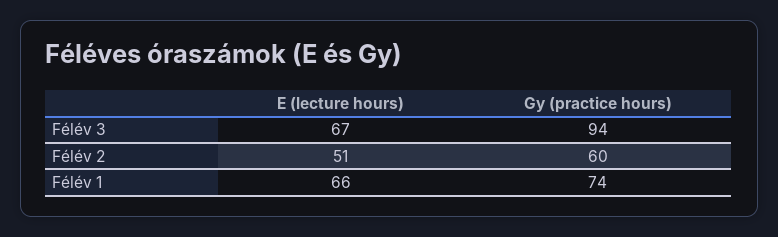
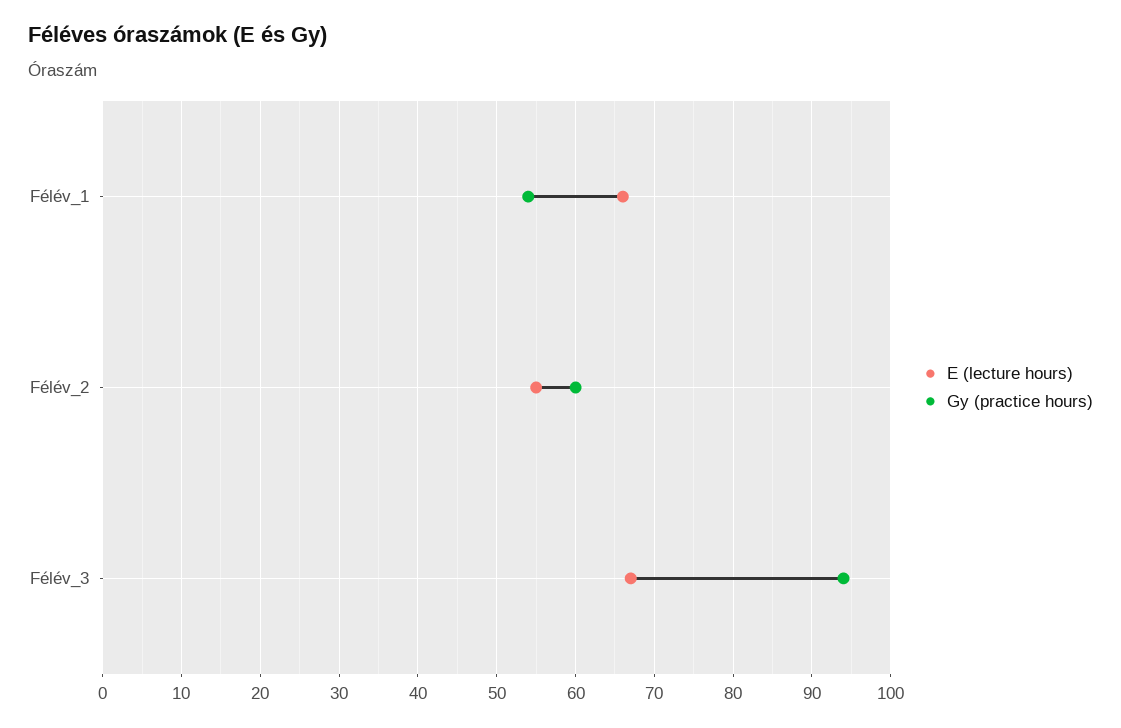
E (lecture hours), Félév 2: 51 -> 55
Gy (practice hours), Félév 1: 74 -> 54

